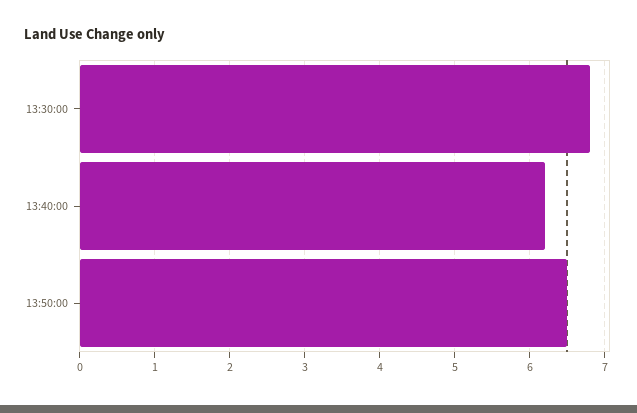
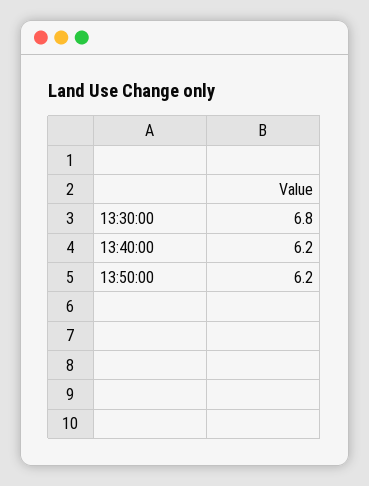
13:50:00: 6.5 -> 6.2

